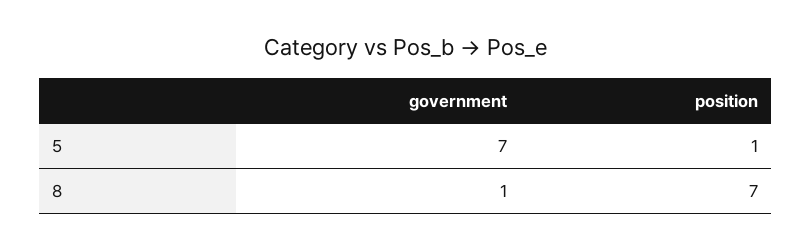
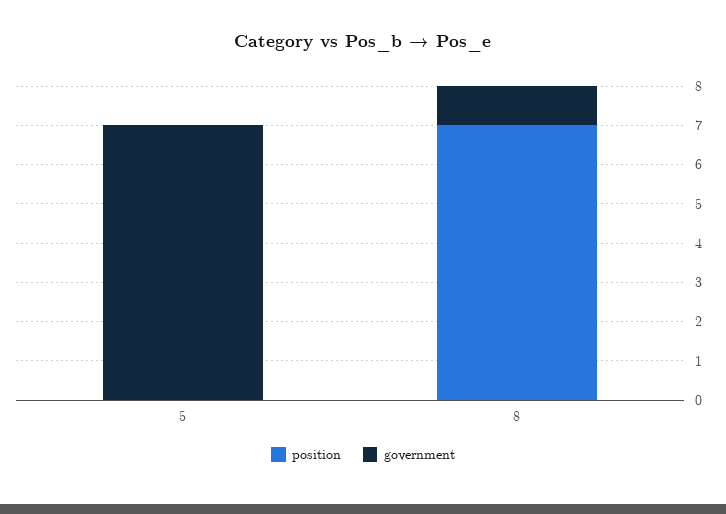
position, 5: 1 -> 0

